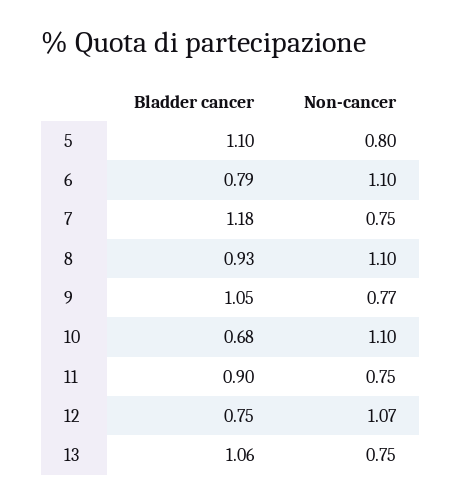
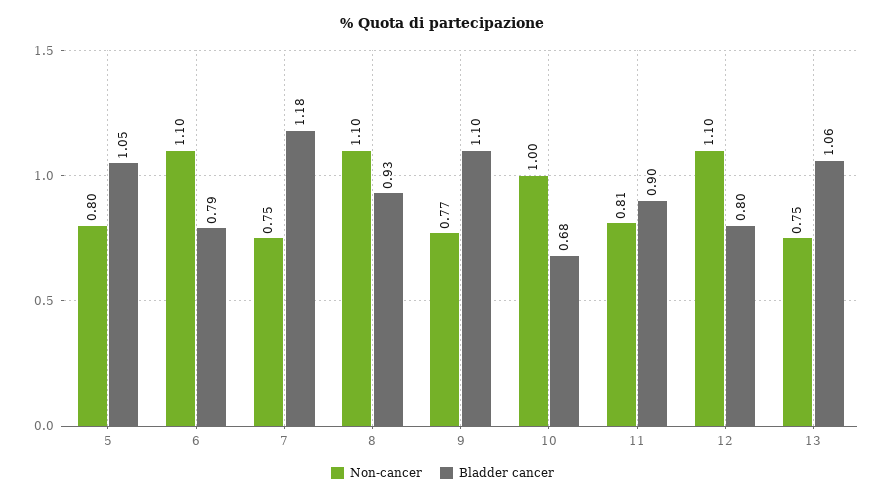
Bladder cancer, 5: 1.1 -> 1.05
Bladder cancer, 9: 1.05 -> 1.1
Non-cancer, 10: 1.1 -> 1
Non-cancer, 11: 0.75 -> 0.81
Bladder cancer, 12: 0.75 -> 0.8
Non-cancer, 12: 1.07 -> 1.1

